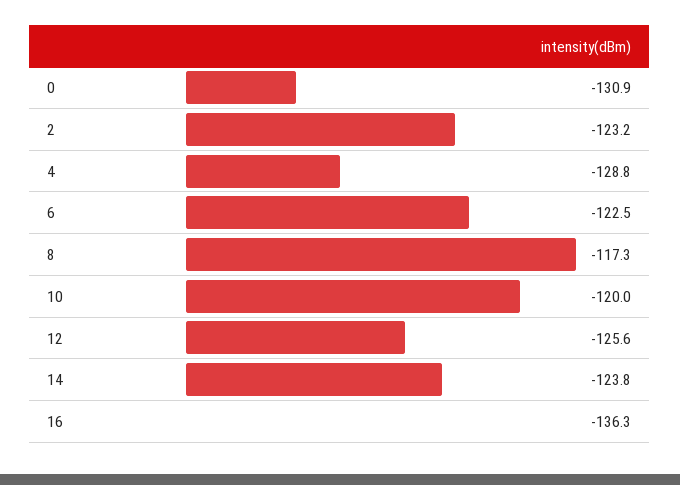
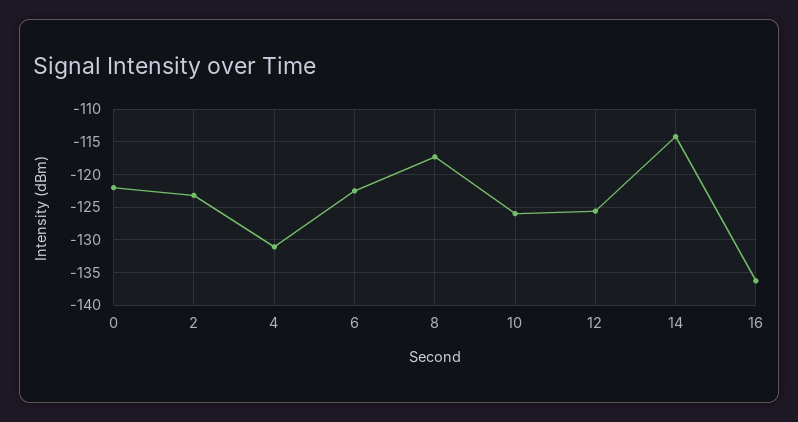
0: -130.9 -> -122
4: -128.8 -> -131
10: -120 -> -126
14: -123.8 -> -114

